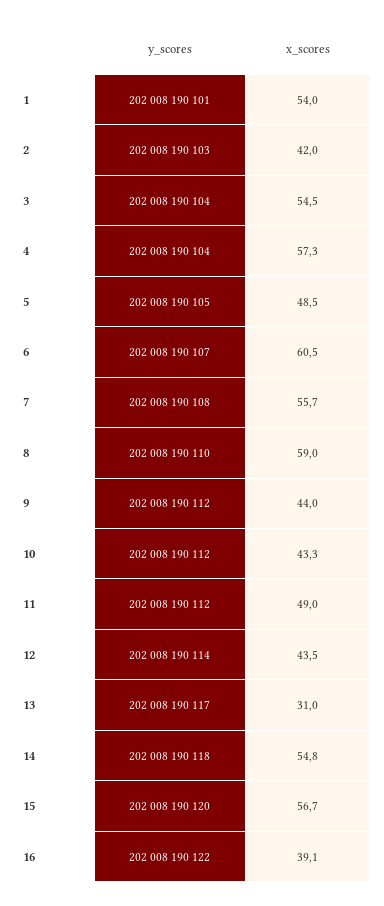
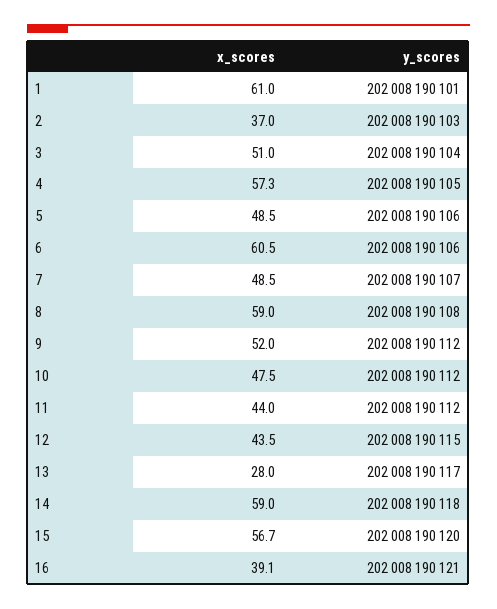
x_scores, 1: 54 -> 61
x_scores, 2: 42 -> 37
x_scores, 3: 54.5 -> 51
y_scores, 4: 202008190104 -> 202008190105
y_scores, 5: 202008190105 -> 202008190106
y_scores, 6: 202008190107 -> 202008190106
y_scores, 7: 202008190108 -> 202008190107
x_scores, 7: 55.7 -> 48.5
y_scores, 8: 202008190110 -> 202008190108
x_scores, 9: 44 -> 52
x_scores, 10: 43.3 -> 47.5
x_scores, 11: 49 -> 44
y_scores, 12: 202008190114 -> 202008190115
x_scores, 13: 31 -> 28
x_scores, 14: 54.8 -> 59
y_scores, 16: 202008190122 -> 202008190121

